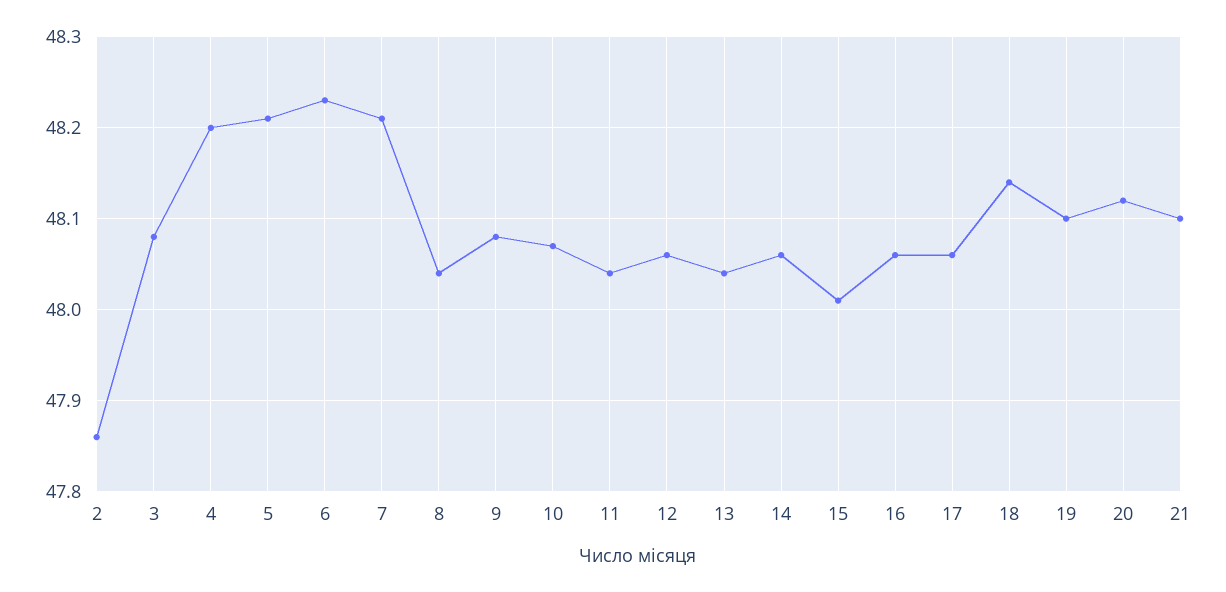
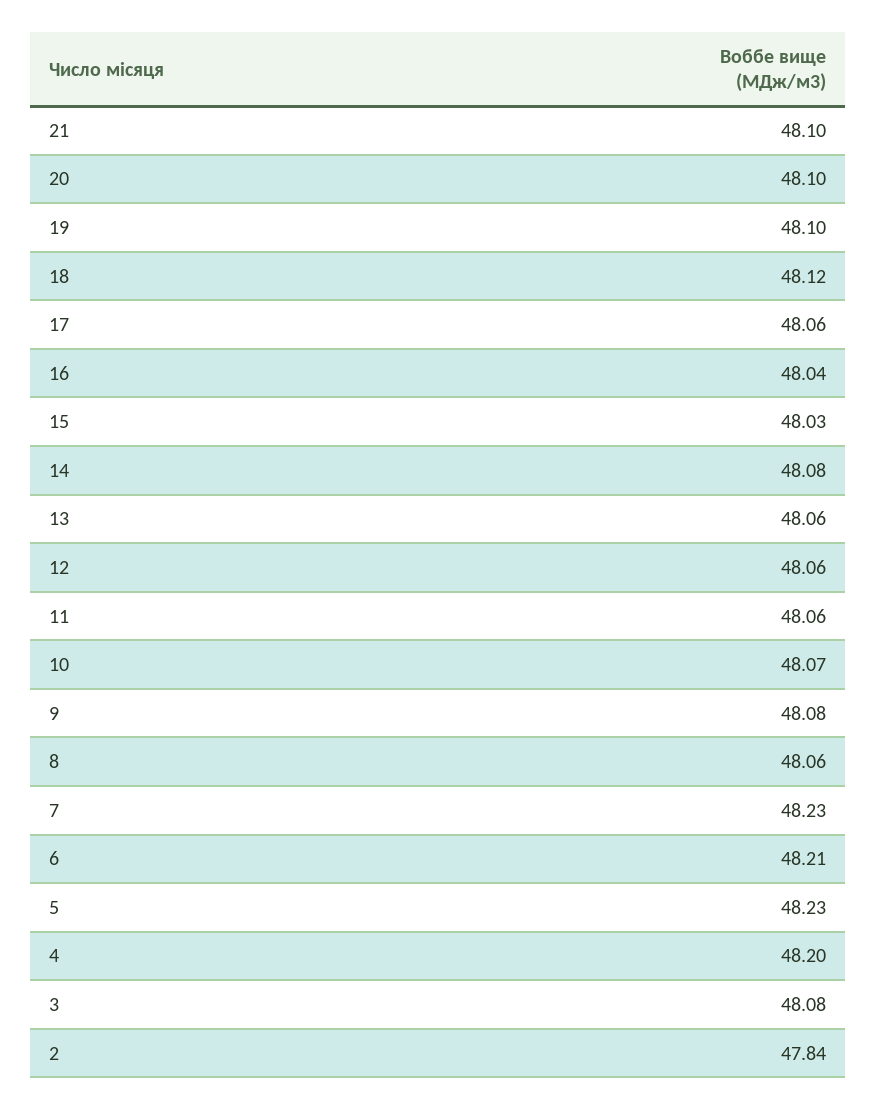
2: 47.86 -> 47.84
5: 48.21 -> 48.23
6: 48.23 -> 48.21
7: 48.21 -> 48.23
8: 48.04 -> 48.06
11: 48.04 -> 48.06
13: 48.04 -> 48.06
14: 48.06 -> 48.08
15: 48.01 -> 48.03
16: 48.06 -> 48.04
18: 48.14 -> 48.12
20: 48.12 -> 48.1

